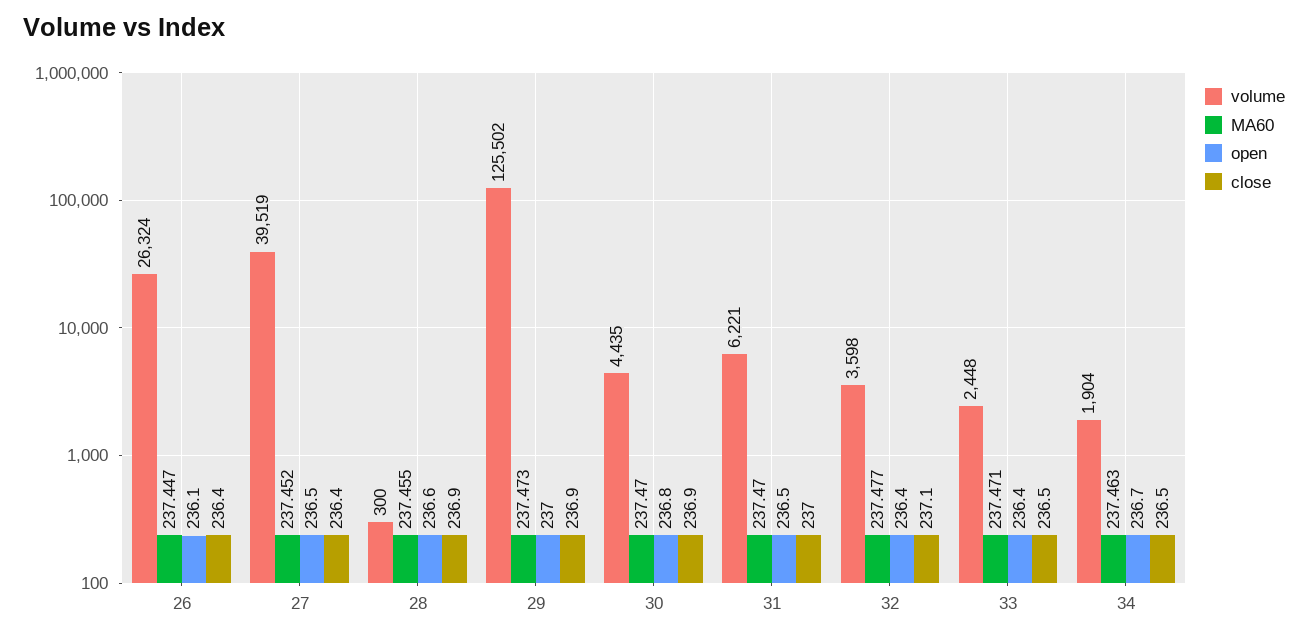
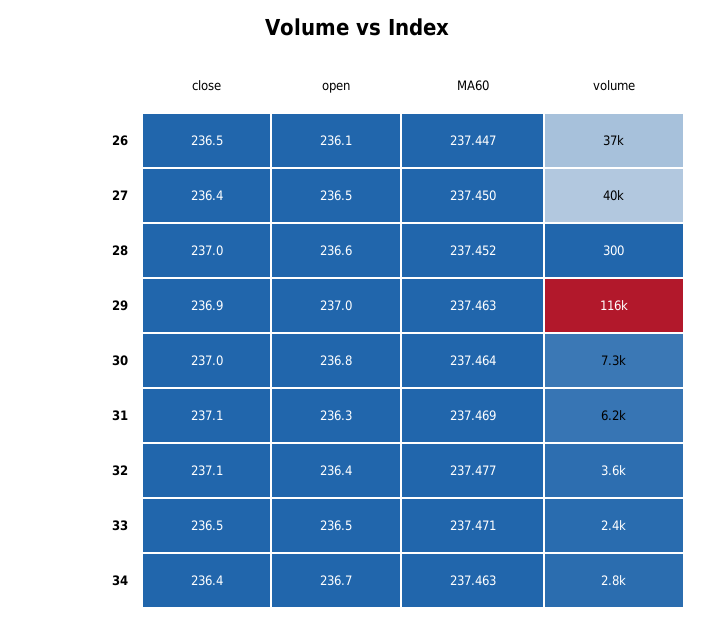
volume, 26: 26324 -> 37000
close, 26: 236.4 -> 236.5
MA60, 27: 237.452 -> 237.45
MA60, 28: 237.455 -> 237.452
close, 28: 236.9 -> 237
volume, 29: 125502 -> 116000
MA60, 29: 237.473 -> 237.463
volume, 30: 4435 -> 7300
MA60, 30: 237.47 -> 237.464
close, 30: 236.9 -> 237
MA60, 31: 237.47 -> 237.469
open, 31: 236.5 -> 236.3
close, 31: 237 -> 237.1
open, 33: 236.4 -> 236.5
volume, 34: 1904 -> 2800
close, 34: 236.5 -> 236.4

